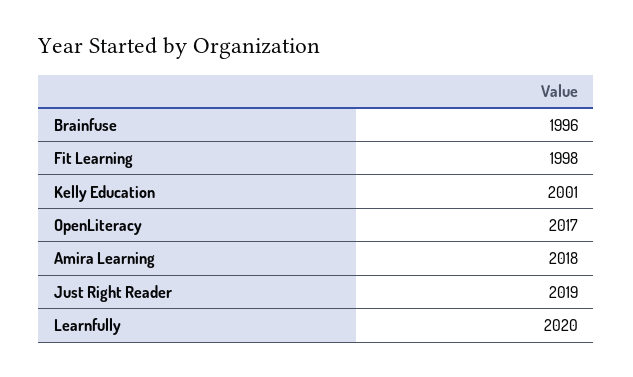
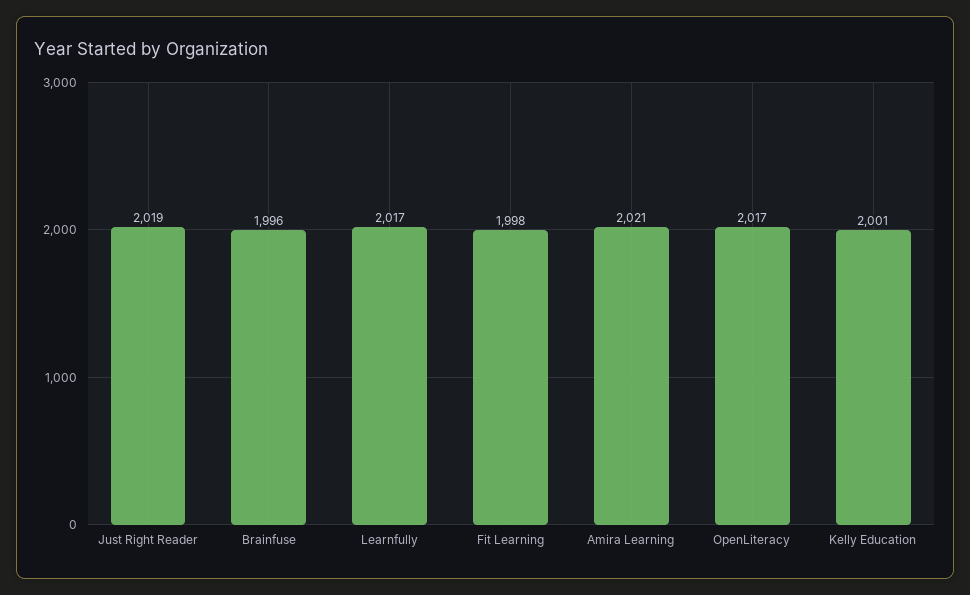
Amira Learning: 2018 -> 2021
Learnfully: 2020 -> 2017

